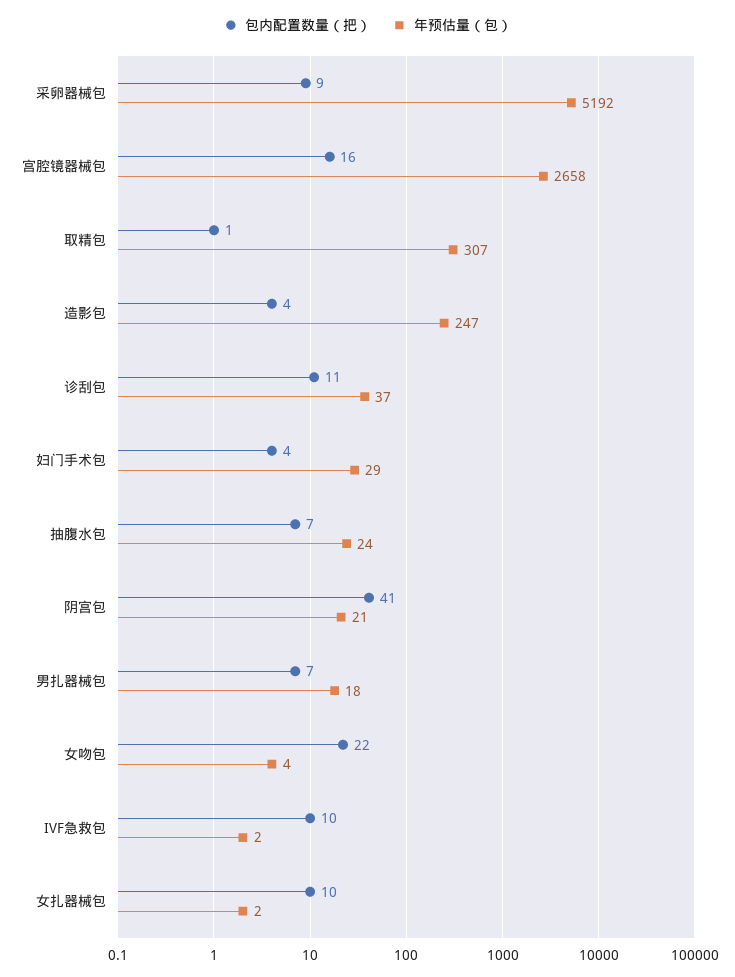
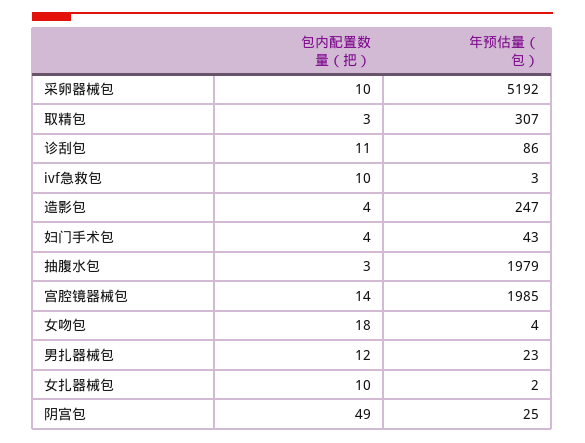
包内配置数量（把）, 采卵器械包: 9 -> 10
包内配置数量（把）, 宫腔镜器械包: 16 -> 14
年预估量（包）, 宫腔镜器械包: 2658 -> 1985
包内配置数量（把）, 取精包: 1 -> 3
年预估量（包）, 诊刮包: 37 -> 86
年预估量（包）, 妇门手术包: 29 -> 43
包内配置数量（把）, 抽腹水包: 7 -> 3
年预估量（包）, 抽腹水包: 24 -> 1979
包内配置数量（把）, 阴宫包: 41 -> 49
年预估量（包）, 阴宫包: 21 -> 25
包内配置数量（把）, 男扎器械包: 7 -> 12
年预估量（包）, 男扎器械包: 18 -> 23
包内配置数量（把）, 女吻包: 22 -> 18
年预估量（包）, IVF急救包: 2 -> 3

